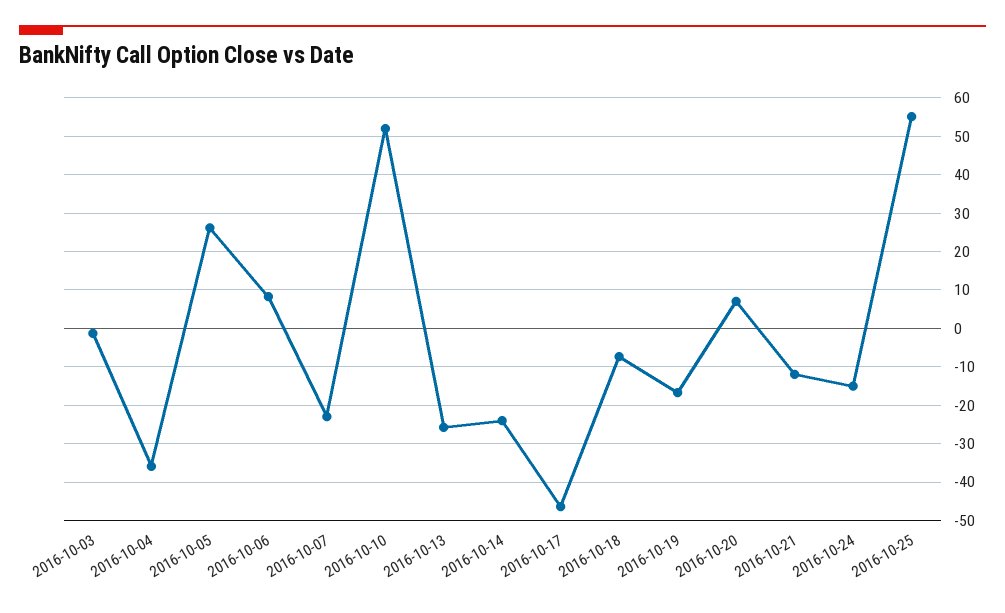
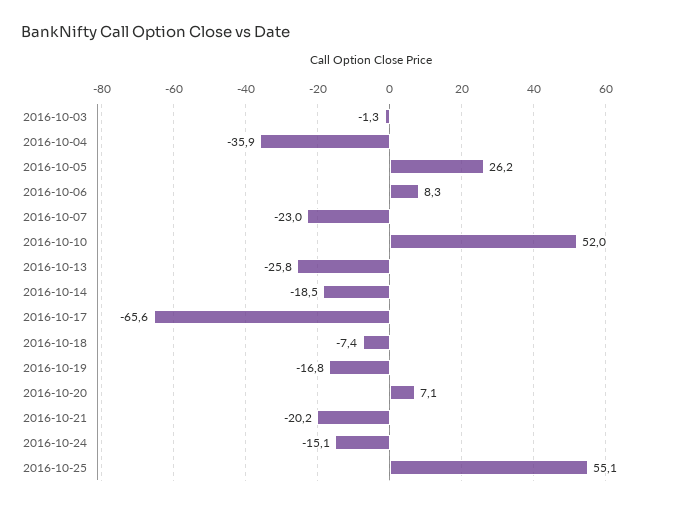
2016-10-14: -24 -> -18.5
2016-10-17: -46 -> -65.6
2016-10-21: -12 -> -20.2

